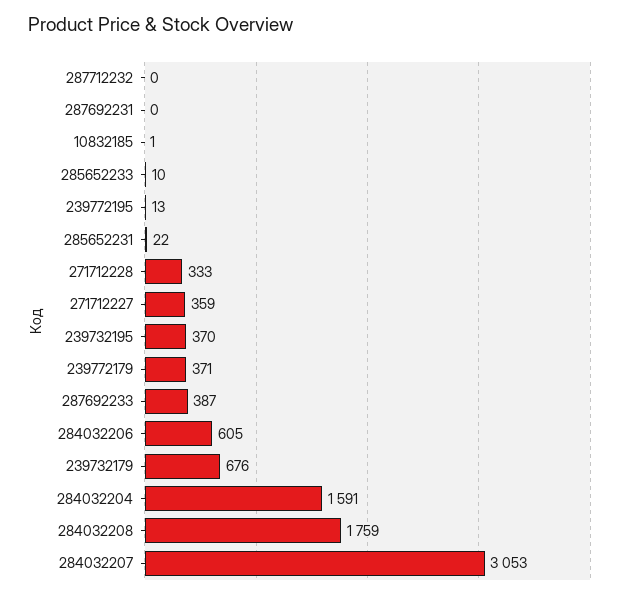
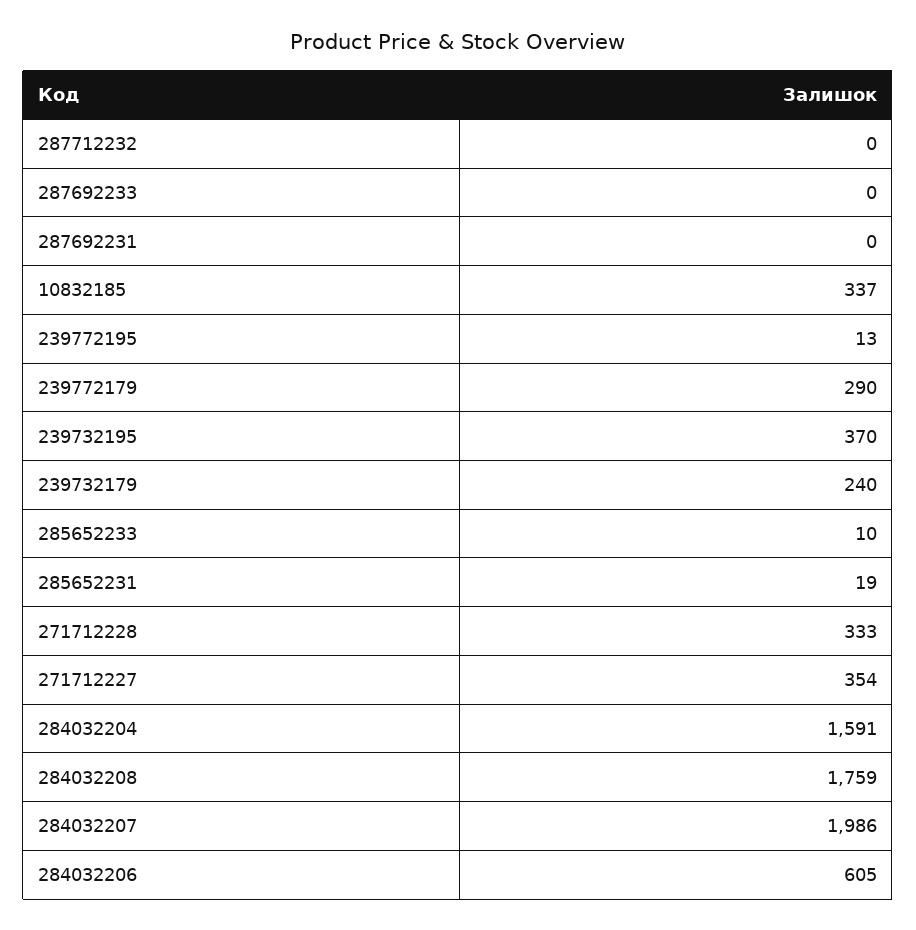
10832185: 1 -> 337
285652231: 22 -> 19
271712227: 359 -> 354
239772179: 371 -> 290
287692233: 387 -> 0
239732179: 676 -> 240
284032207: 3053 -> 1986

